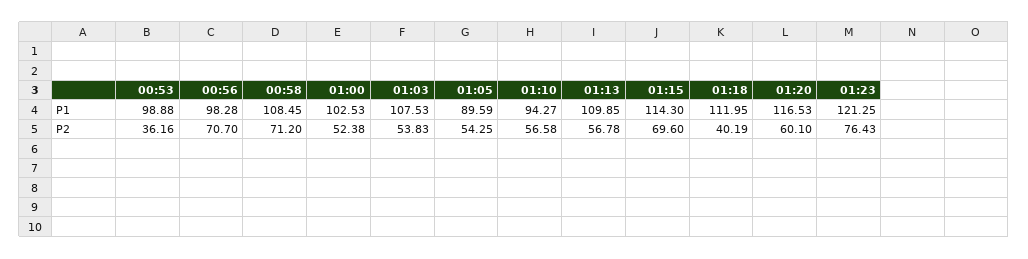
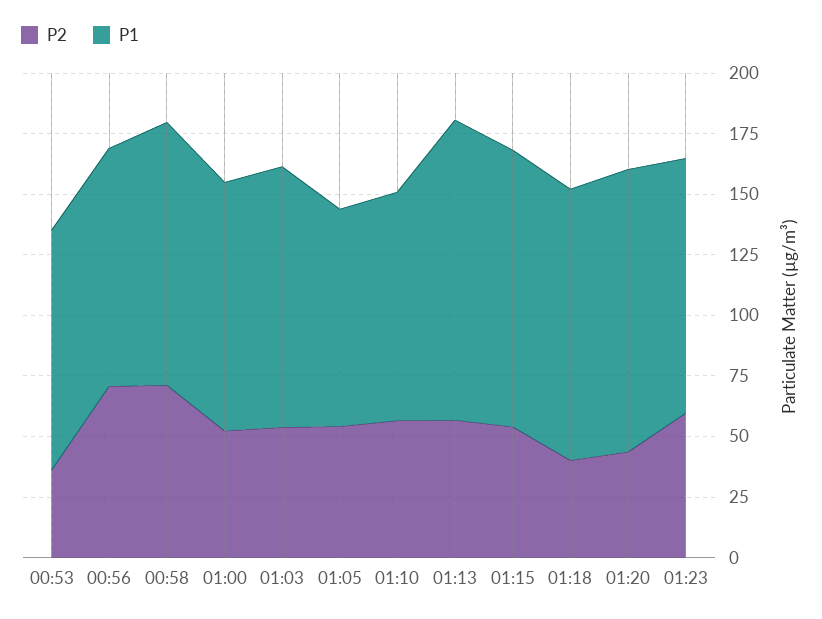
P1, 01:13: 109.85 -> 125
P1, 01:23: 121.25 -> 105
P2, 01:15: 69.6 -> 55
P2, 01:20: 60.1 -> 45
P2, 01:23: 76.43 -> 60

